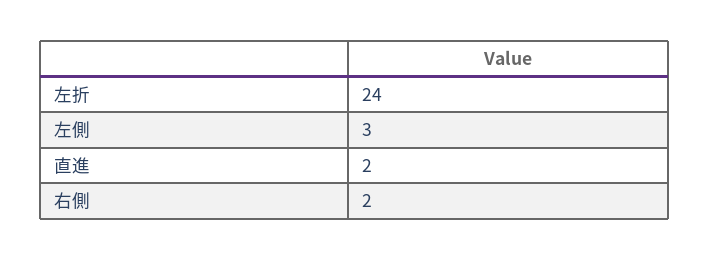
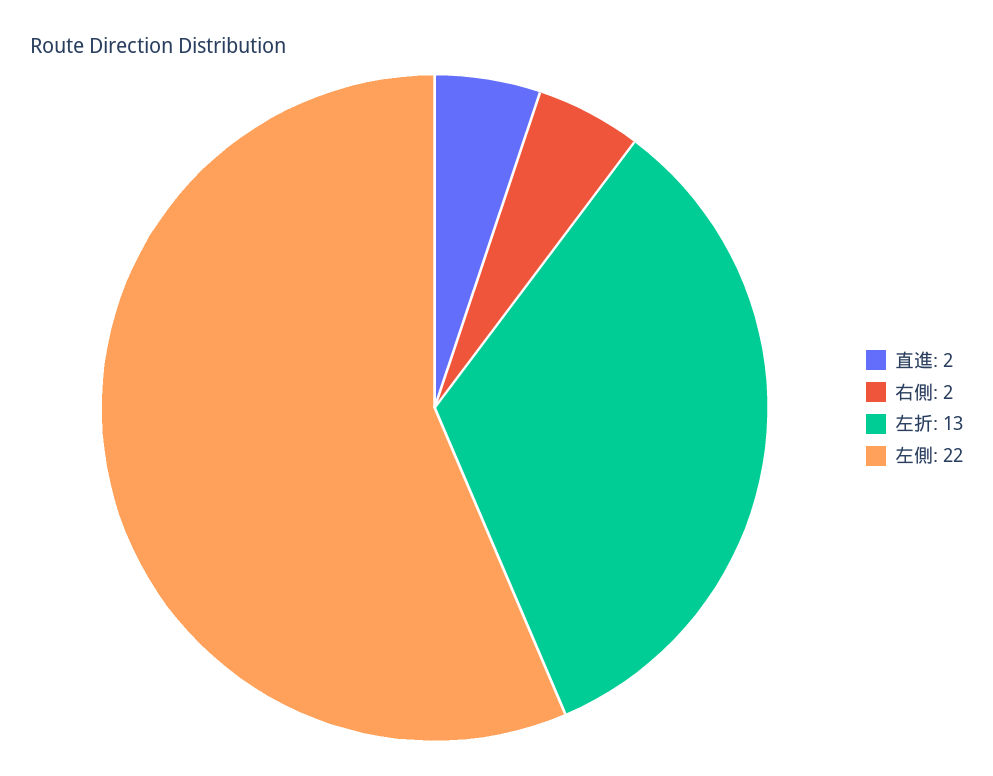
左折: 24 -> 13
左側: 3 -> 22

